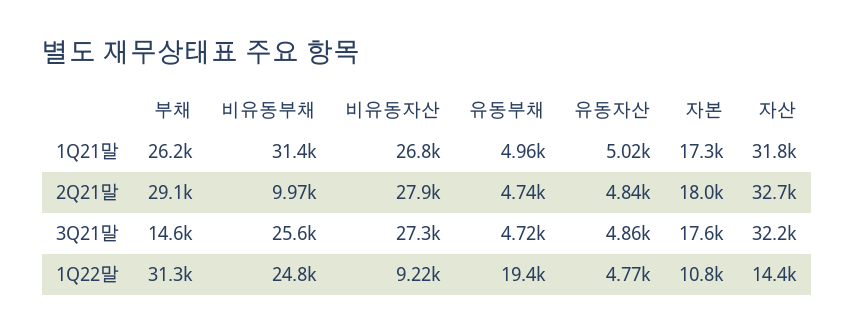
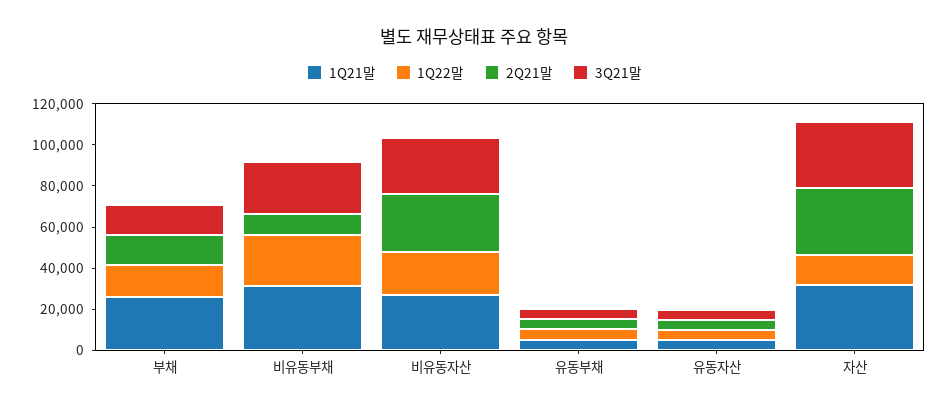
1Q21말, 자본: 17300 -> none
2Q21말, 부채: 29100 -> 15000
2Q21말, 자본: 18000 -> none
3Q21말, 자본: 17600 -> none
1Q22말, 부채: 31300 -> 15000
1Q22말, 비유동자산: 9220 -> 20000
1Q22말, 유동부채: 19400 -> 5000
1Q22말, 자본: 10800 -> none

